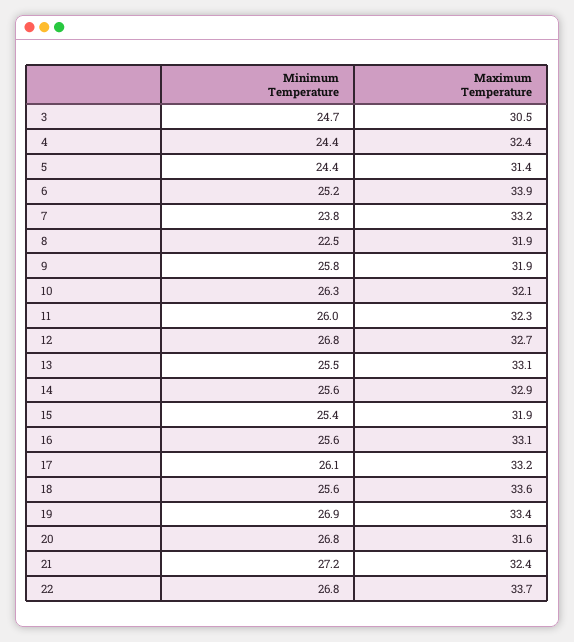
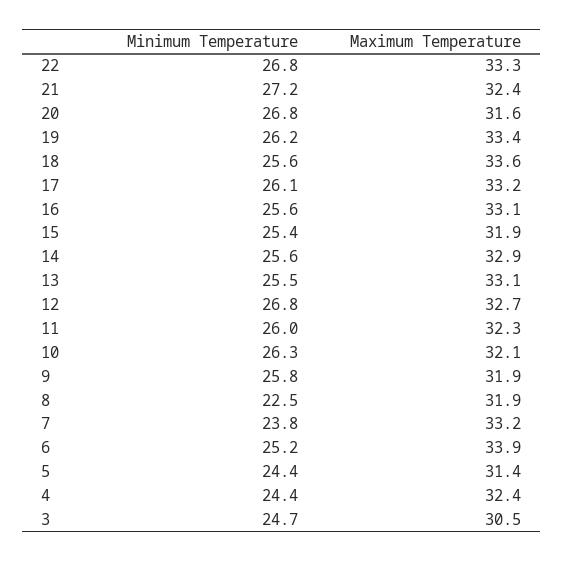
Minimum Temperature, 19: 26.9 -> 26.2
Maximum Temperature, 22: 33.7 -> 33.3

